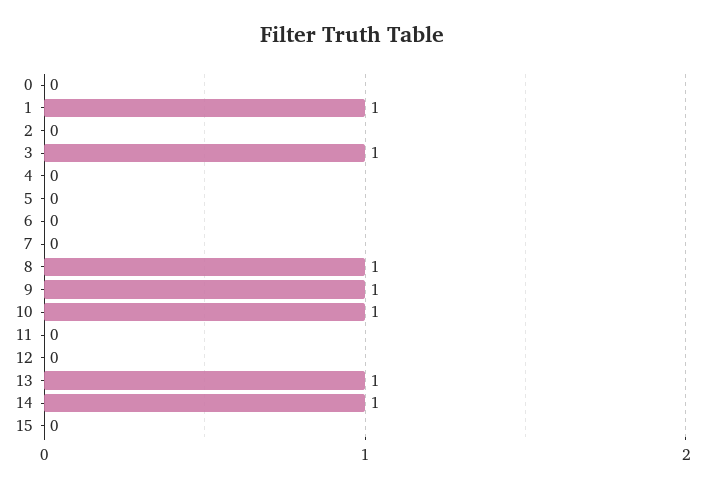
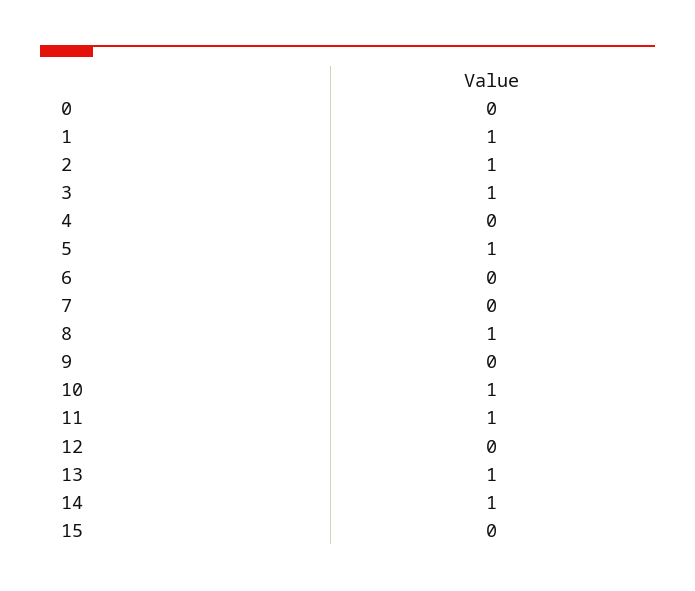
2: 0 -> 1
5: 0 -> 1
9: 1 -> 0
11: 0 -> 1

